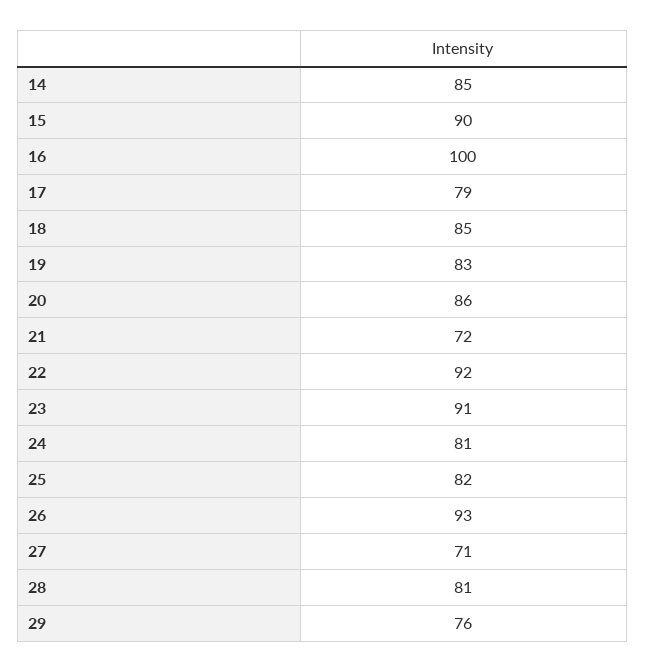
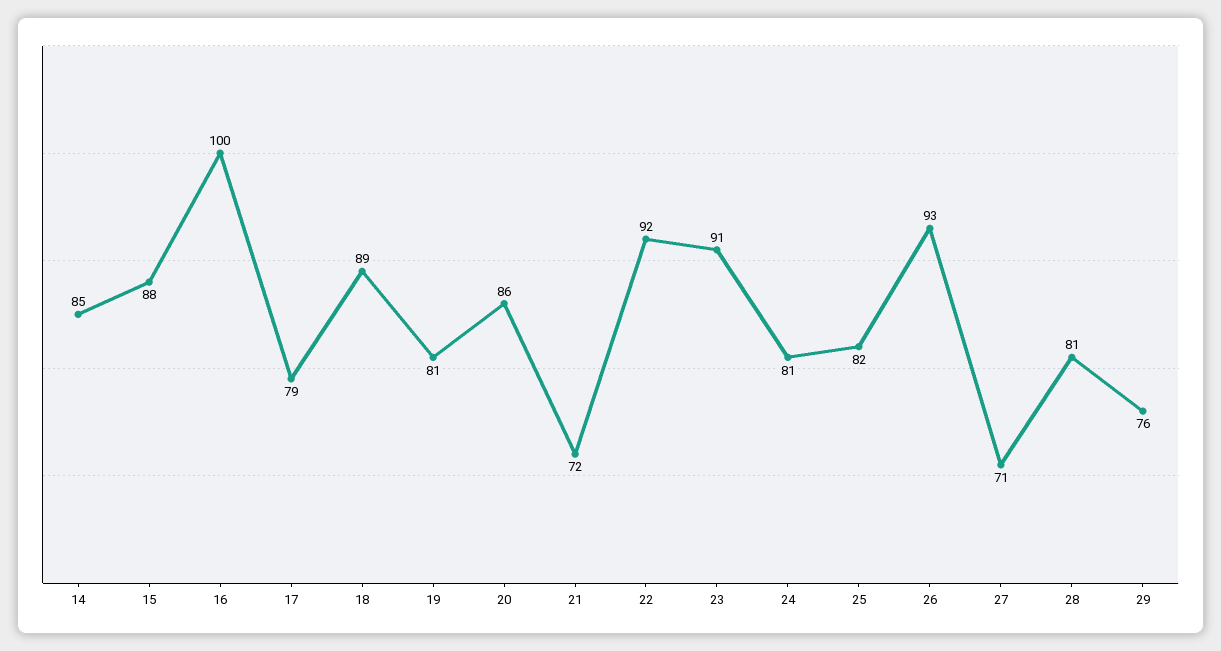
15: 90 -> 88
18: 85 -> 89
19: 83 -> 81

